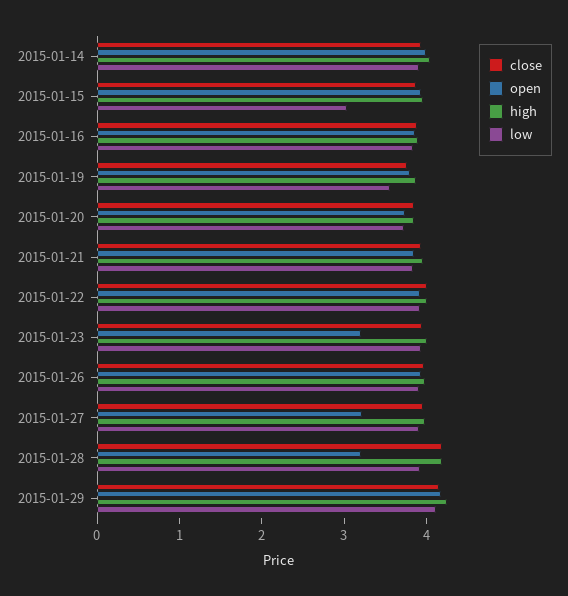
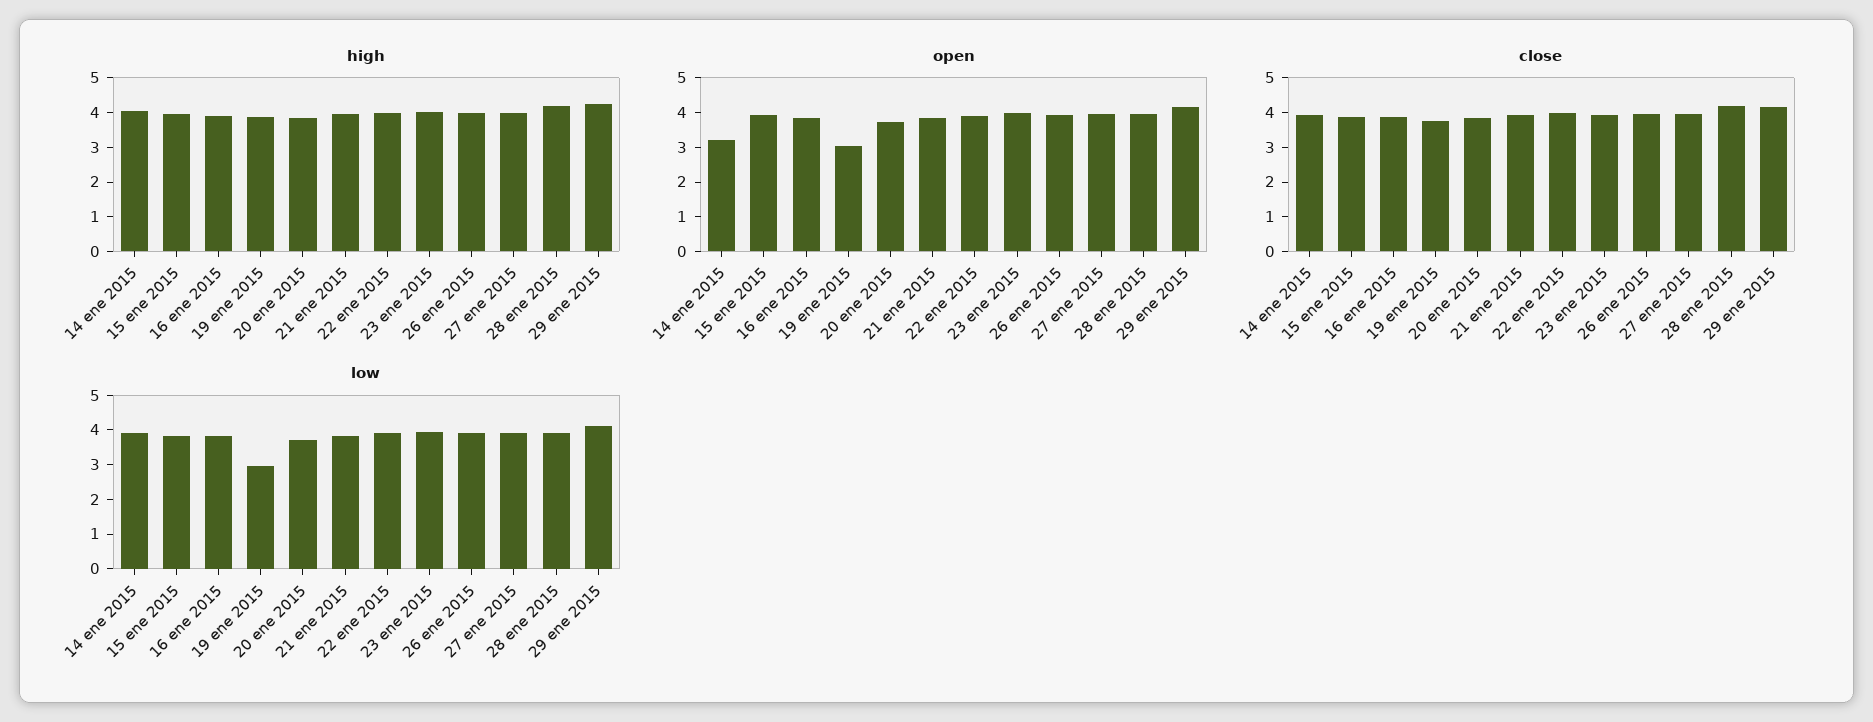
open, 2015-01-14: 4 -> 3.25
low, 2015-01-15: 3 -> 3.75
open, 2015-01-19: 3.8 -> 3
low, 2015-01-19: 3.6 -> 3
open, 2015-01-23: 3.2 -> 4
open, 2015-01-27: 3.2 -> 4
open, 2015-01-28: 3.2 -> 4

